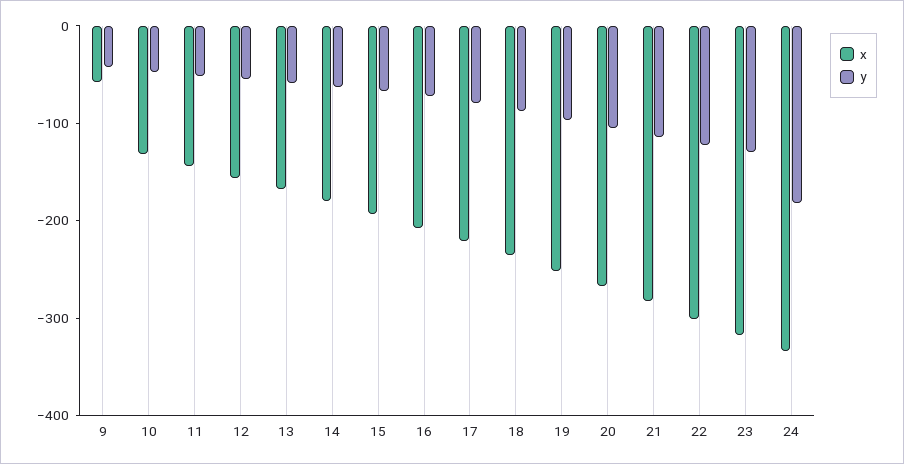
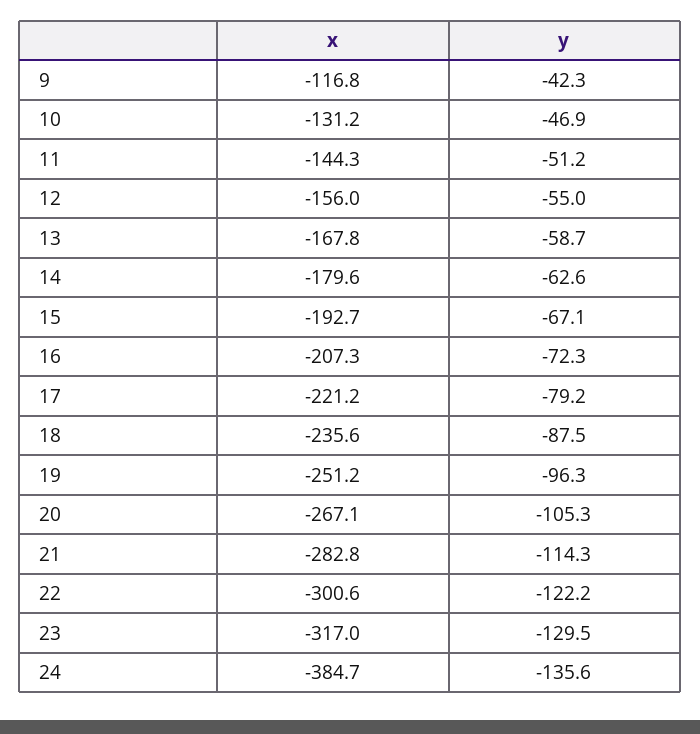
x, 9: -60 -> -116.8
x, 24: -340 -> -384.7
y, 24: -180 -> -135.6

